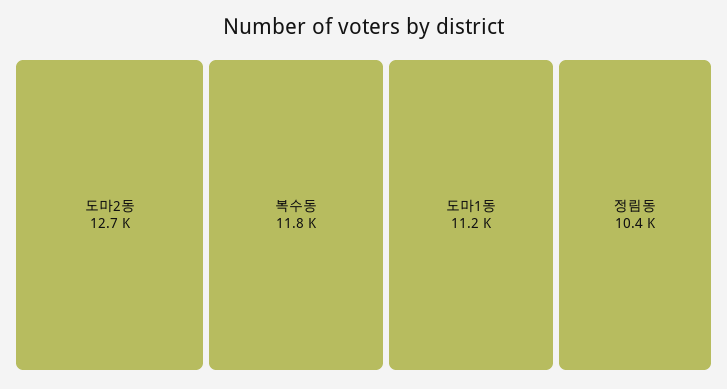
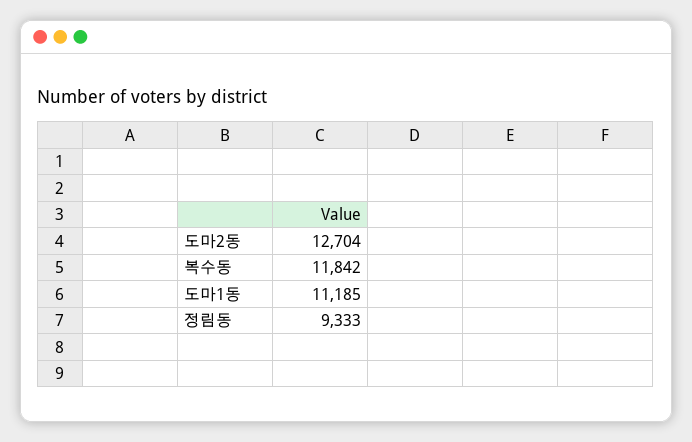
정림동: 10400 -> 9333

